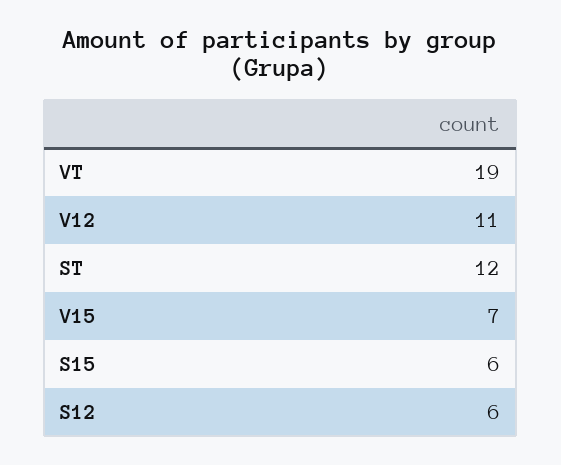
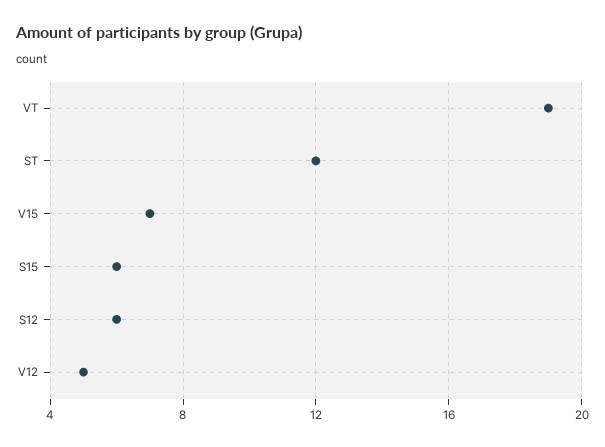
V12: 11 -> 5

